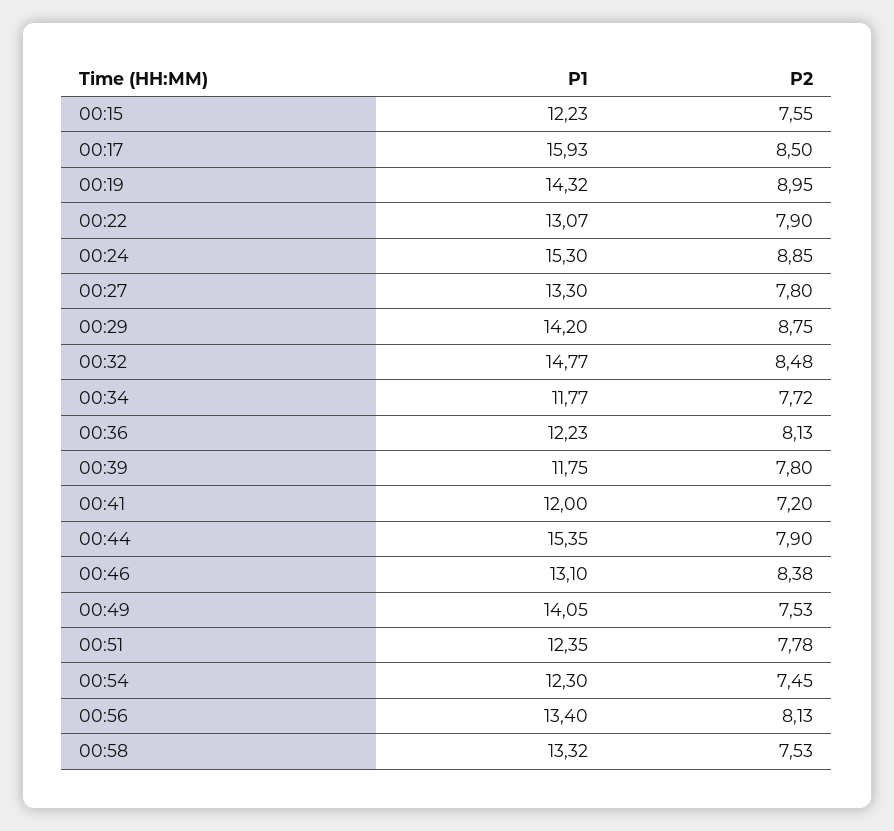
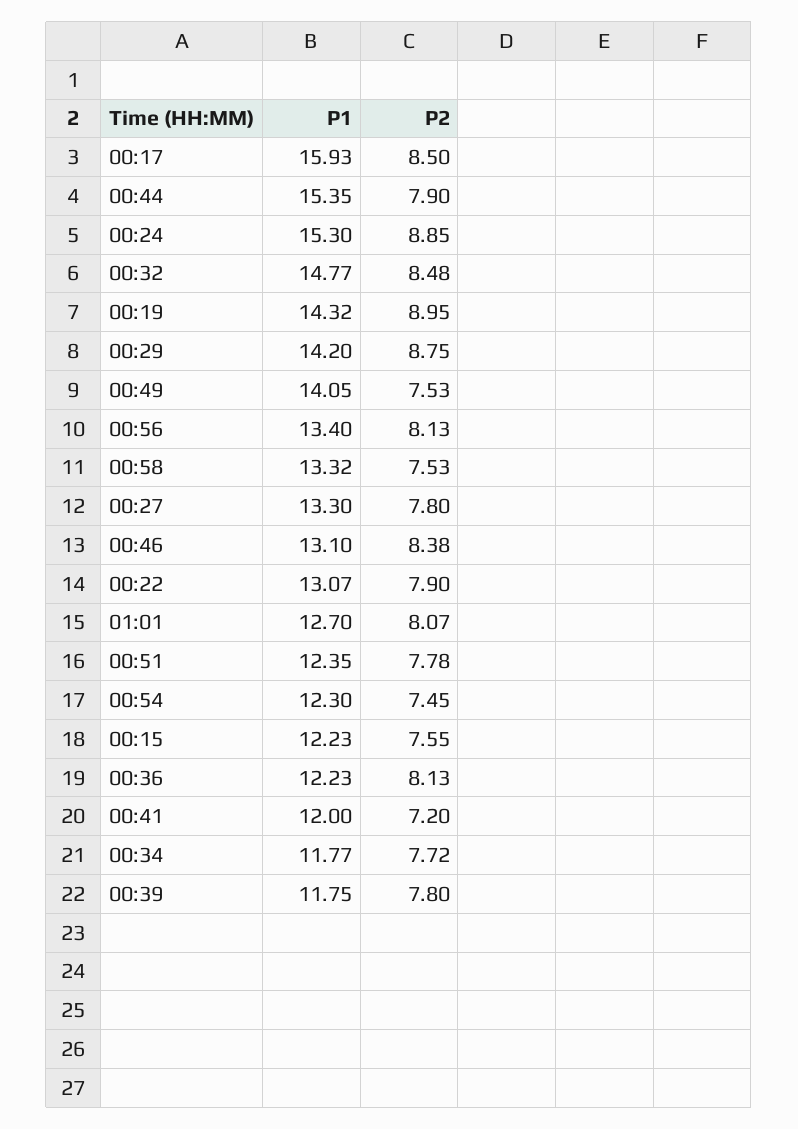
P1, 01:01: none -> 12.7
P2, 01:01: none -> 8.07

